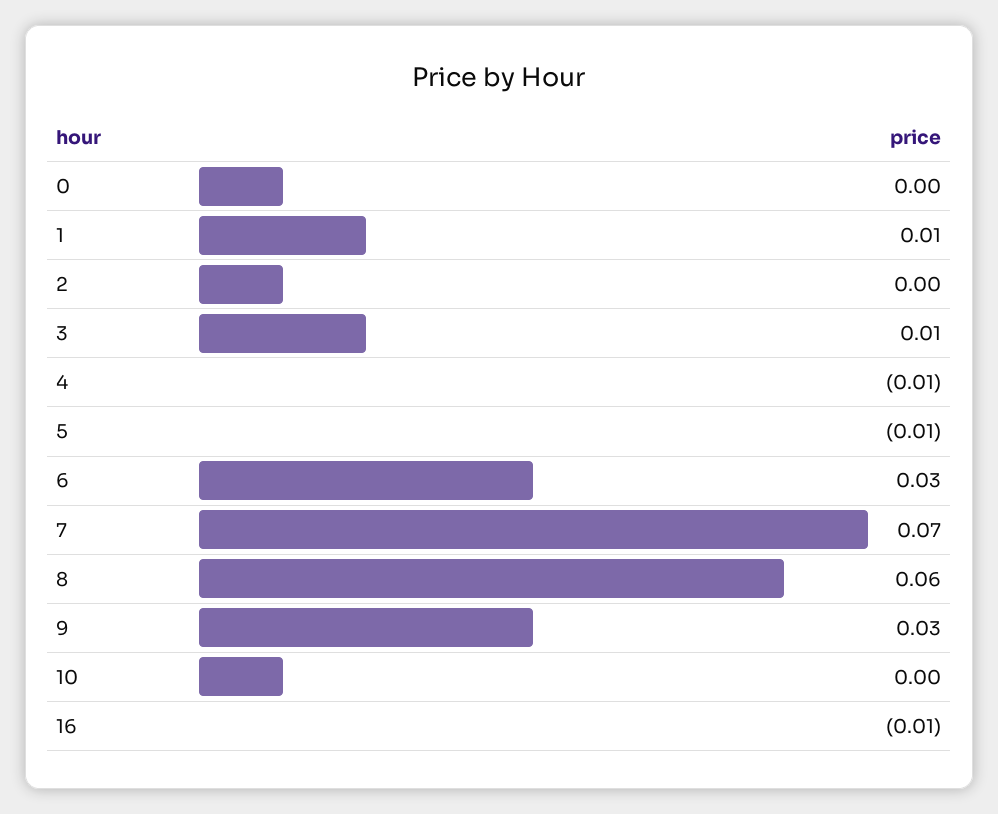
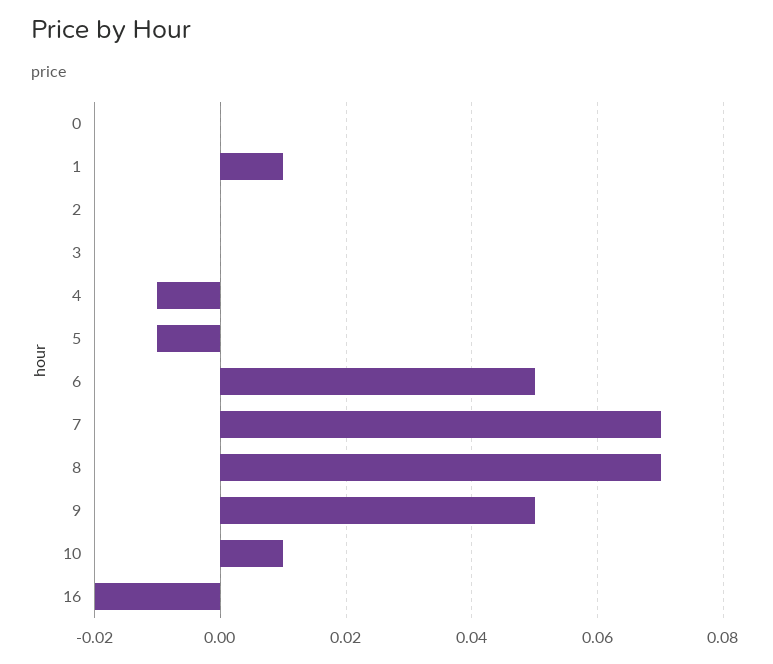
3: 0.01 -> 0
6: 0.03 -> 0.05
8: 0.06 -> 0.07
9: 0.03 -> 0.05
10: 0 -> 0.01
16: -0.01 -> -0.02

